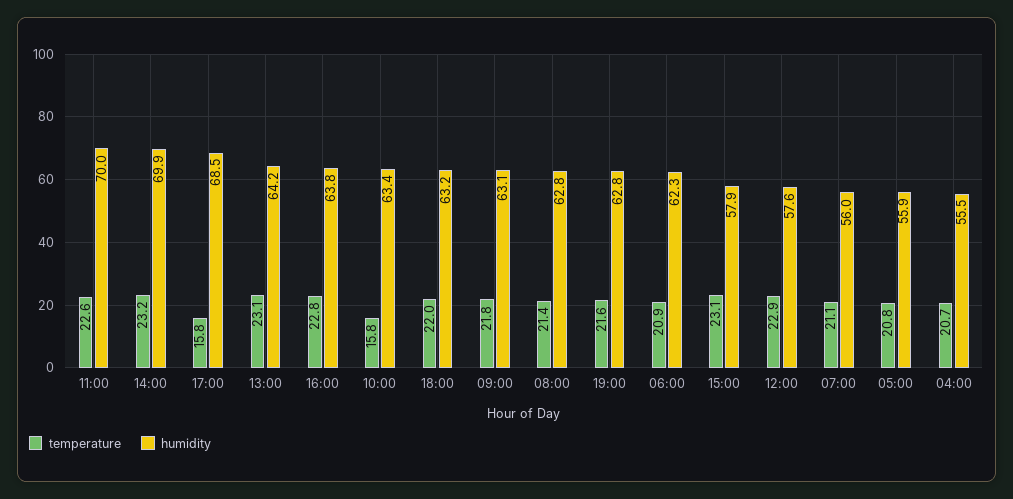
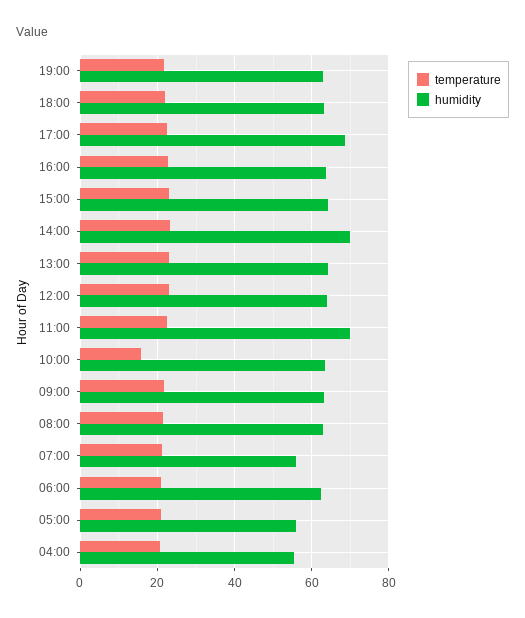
temperature, 17:00: 15.8 -> 22
humidity, 15:00: 57.9 -> 64
humidity, 12:00: 57.6 -> 64

